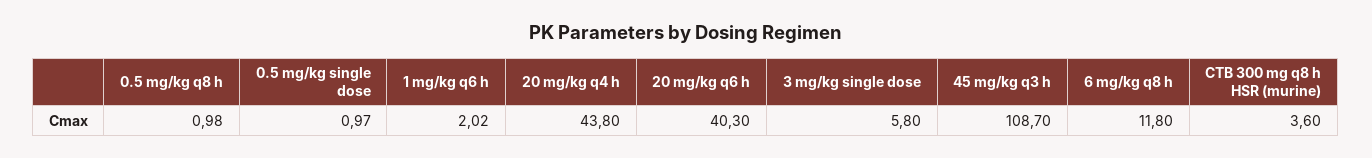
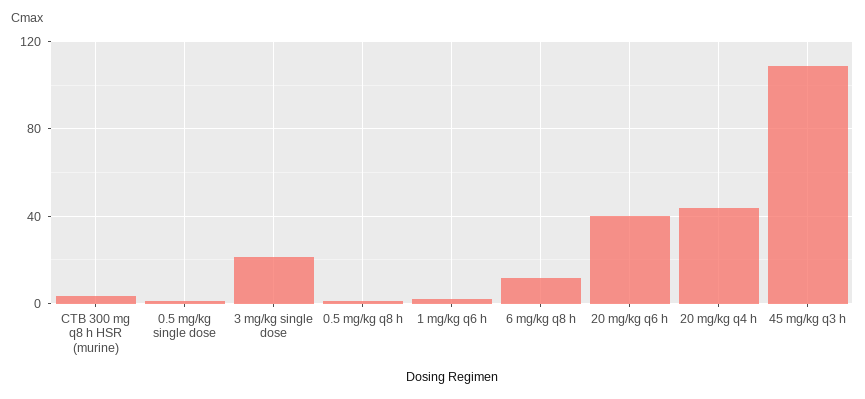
3 mg/kg single dose: 5.8 -> 20

